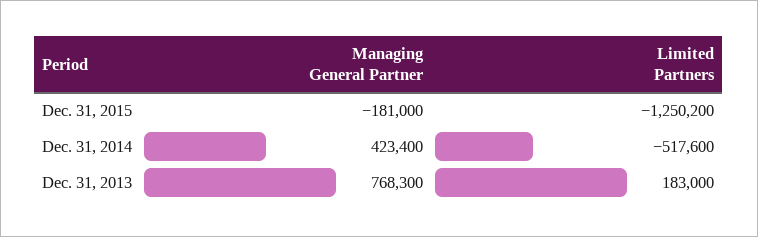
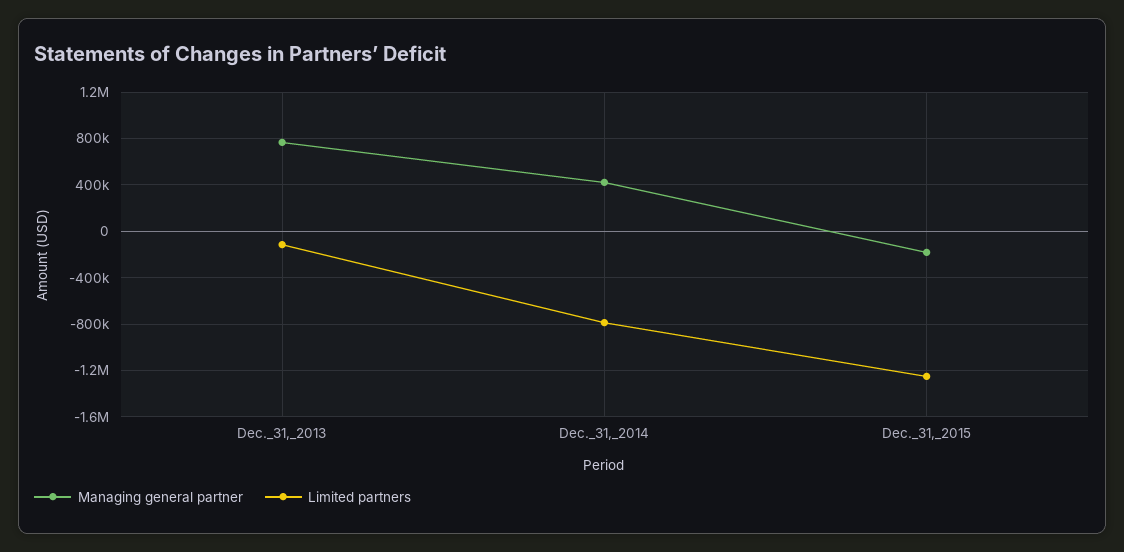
Limited Partners, Dec. 31, 2014: -517600 -> -800000
Limited Partners, Dec. 31, 2013: 183000 -> -100000

